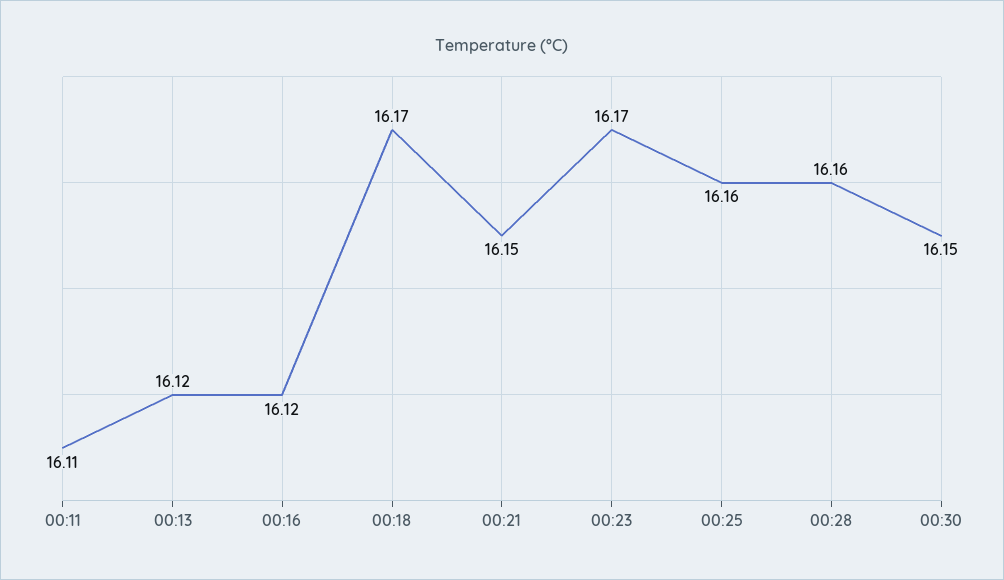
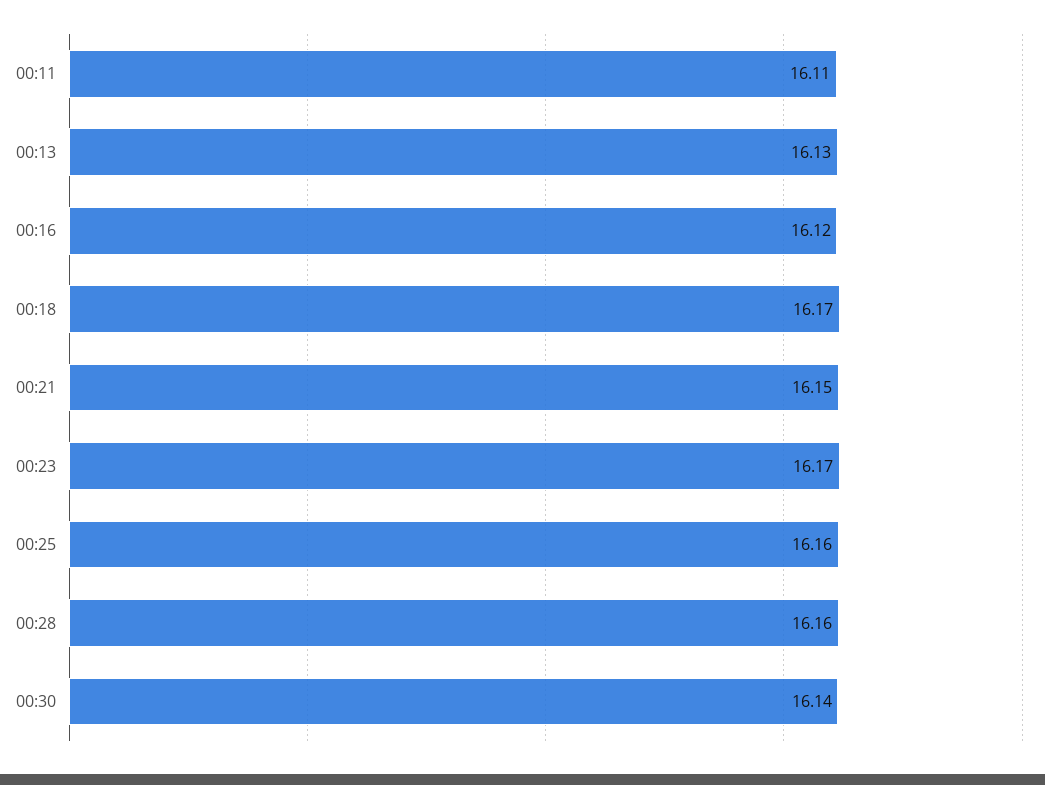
00:13: 16.12 -> 16.13
00:30: 16.15 -> 16.14

